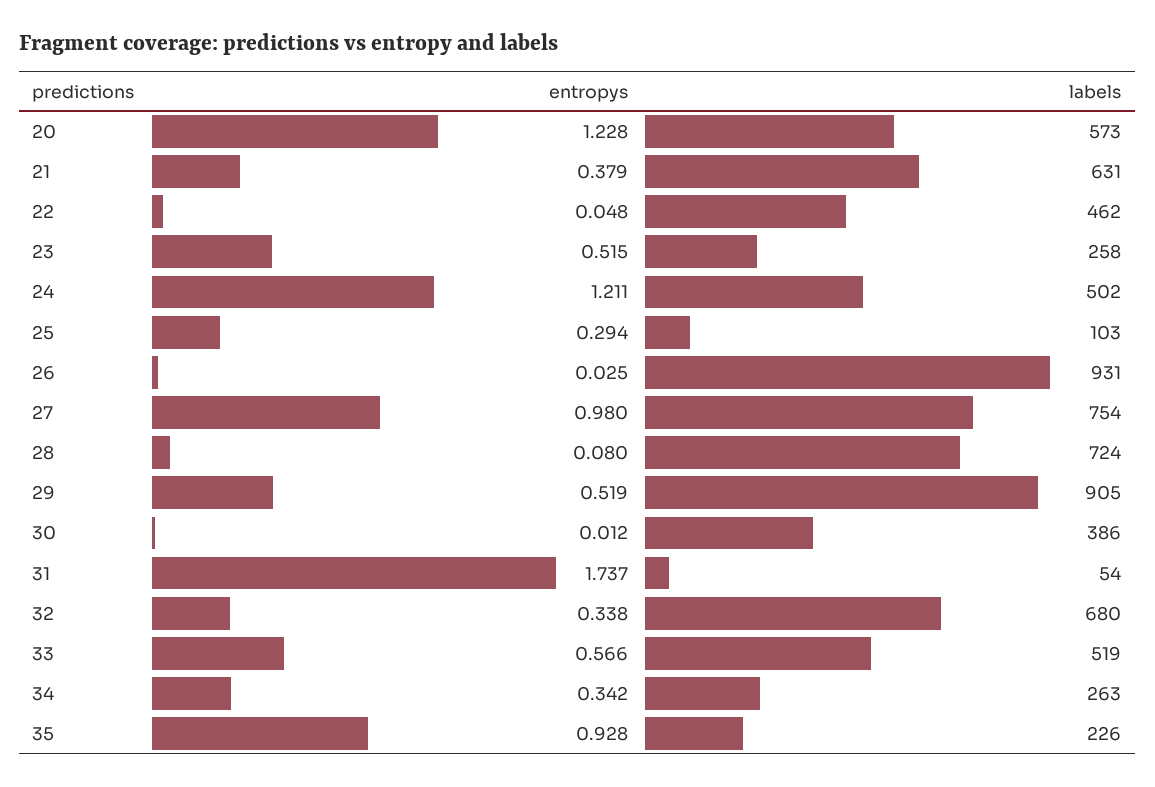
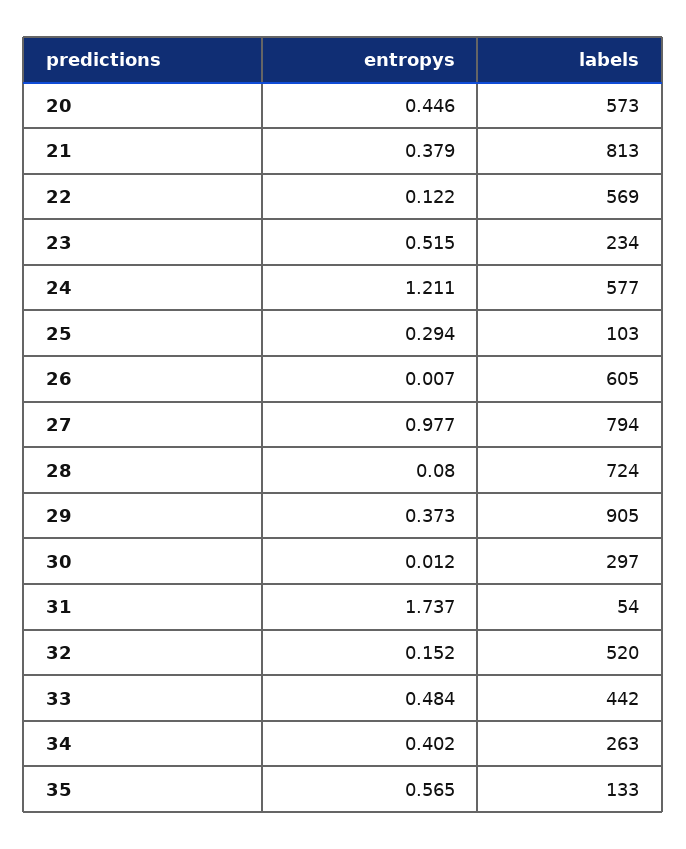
entropys, 20: 1.228 -> 0.446
labels, 21: 631 -> 813
entropys, 22: 0.048 -> 0.122
labels, 22: 462 -> 569
labels, 23: 258 -> 234
labels, 24: 502 -> 577
entropys, 26: 0.025 -> 0.007
labels, 26: 931 -> 605
entropys, 27: 0.98 -> 0.977
labels, 27: 754 -> 794
entropys, 29: 0.519 -> 0.373
labels, 30: 386 -> 297
entropys, 32: 0.338 -> 0.152
labels, 32: 680 -> 520
entropys, 33: 0.566 -> 0.484
labels, 33: 519 -> 442
entropys, 34: 0.342 -> 0.402
entropys, 35: 0.928 -> 0.565
labels, 35: 226 -> 133

